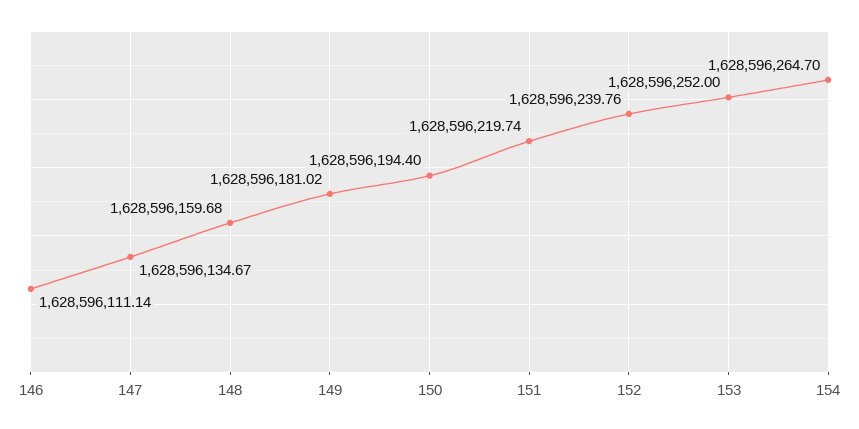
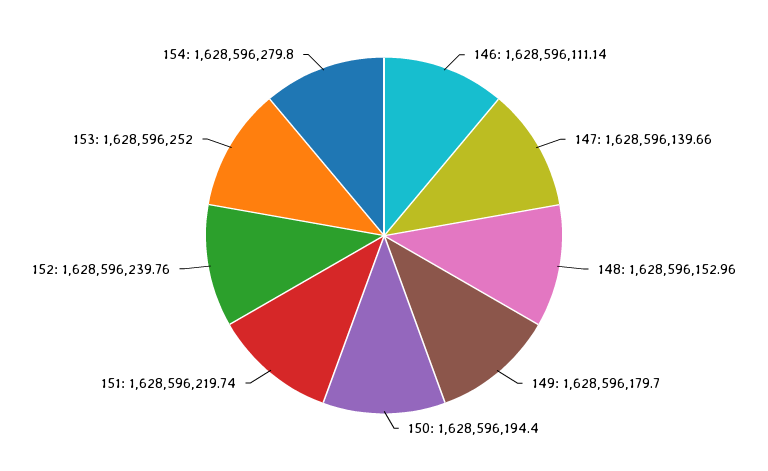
147: 1628596134.67 -> 1628596139.66
148: 1628596159.68 -> 1628596152.96
149: 1628596181.02 -> 1628596179.7
154: 1628596264.7 -> 1628596279.8

